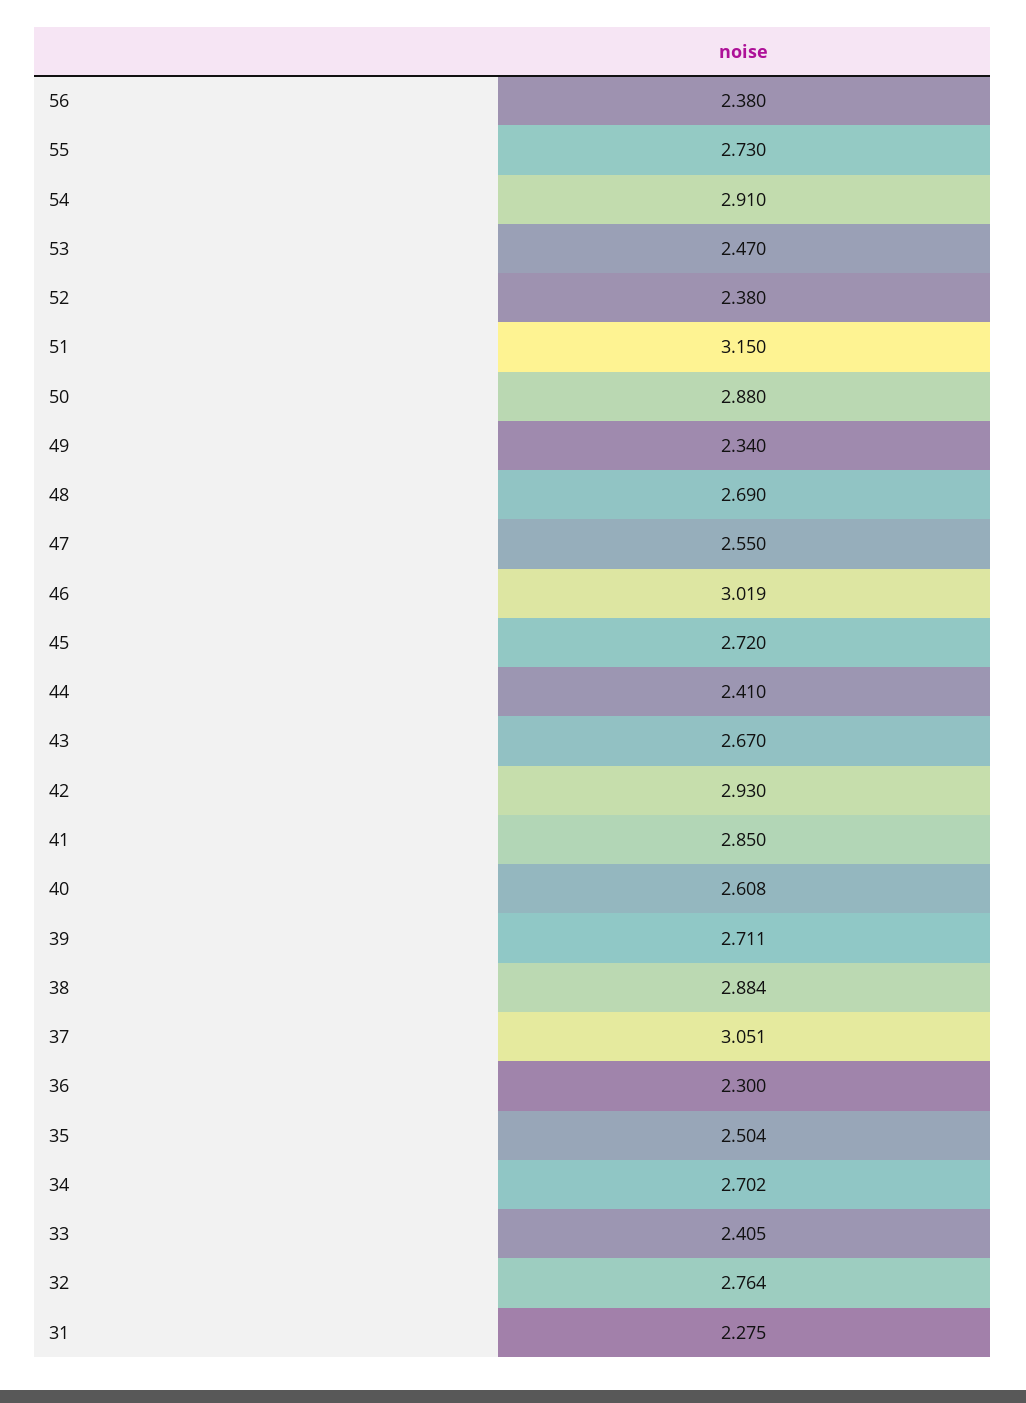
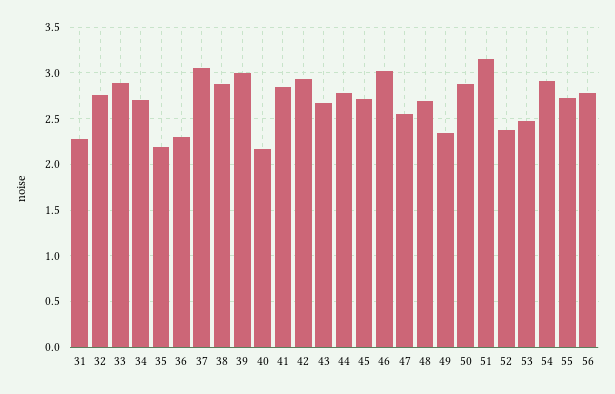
56: 2.38 -> 2.8
44: 2.41 -> 2.8
40: 2.608 -> 2.2
39: 2.711 -> 3
35: 2.504 -> 2.2
33: 2.405 -> 2.9

